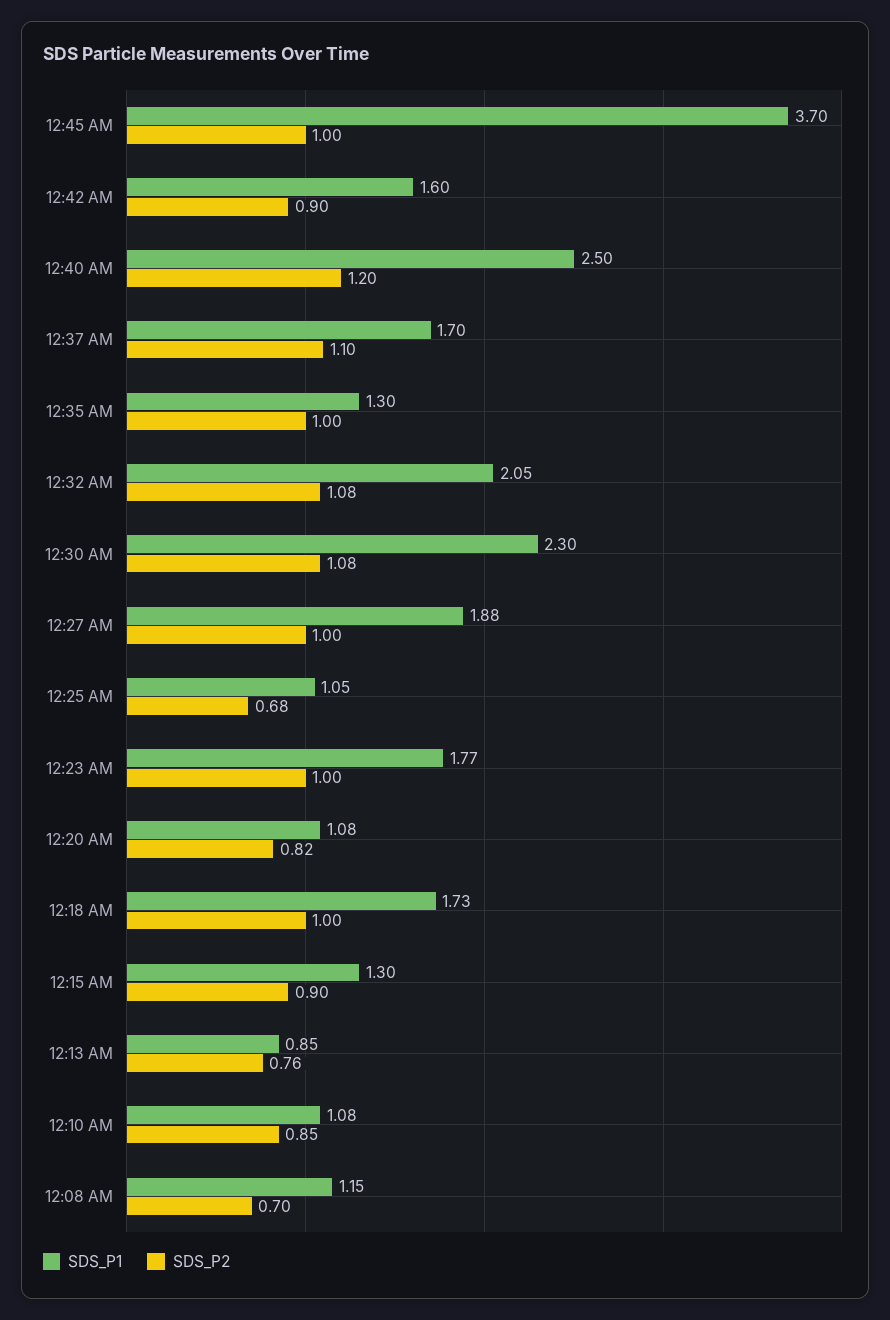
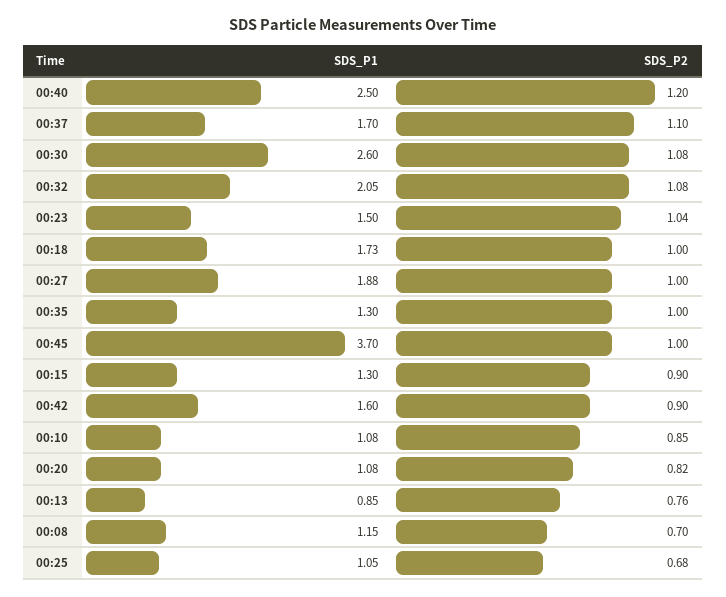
SDS_P1, 12:30 AM: 2.3 -> 2.6
SDS_P1, 12:23 AM: 1.77 -> 1.5
SDS_P2, 12:23 AM: 1 -> 1.04

